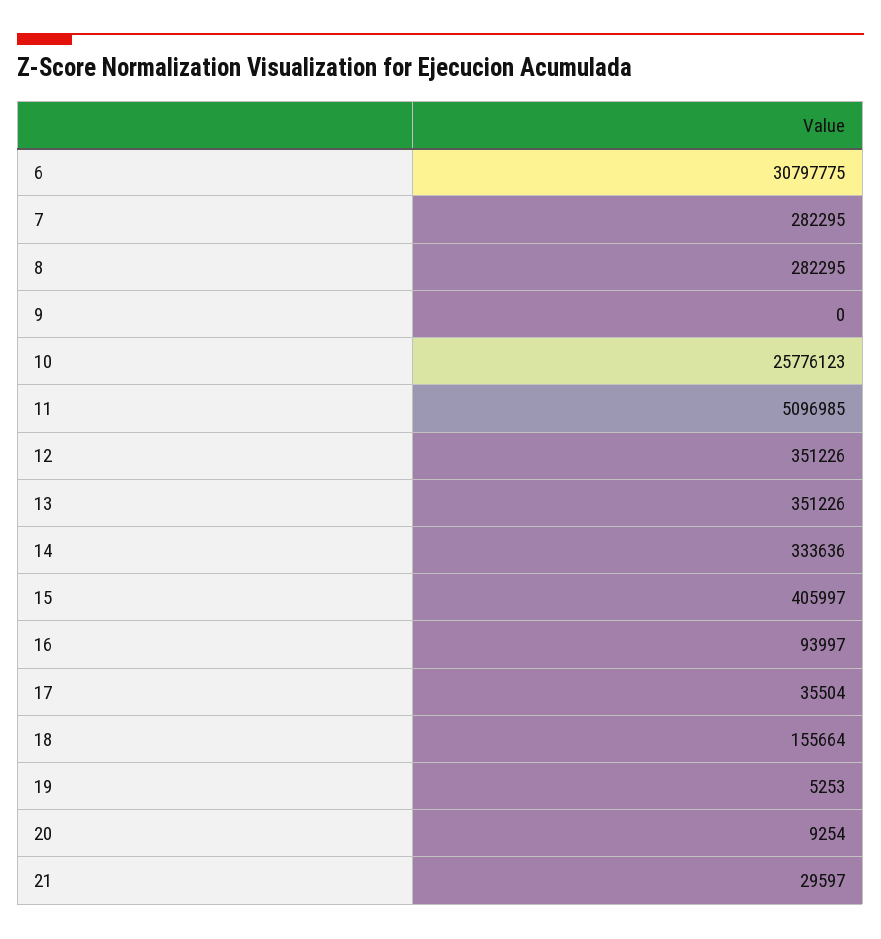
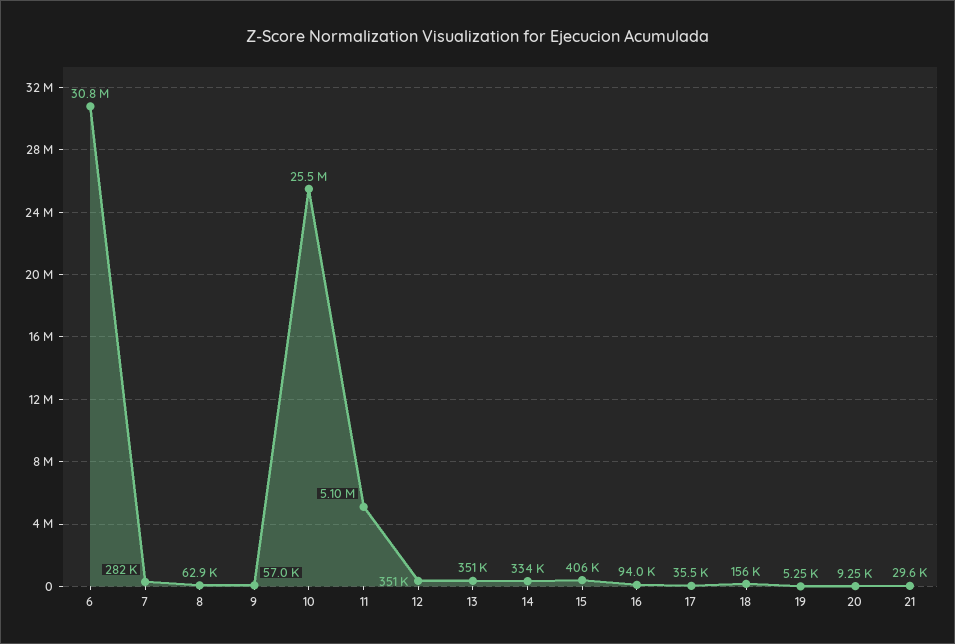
8: 282295 -> 62900
9: 0 -> 57000
10: 25776123 -> 25500000

